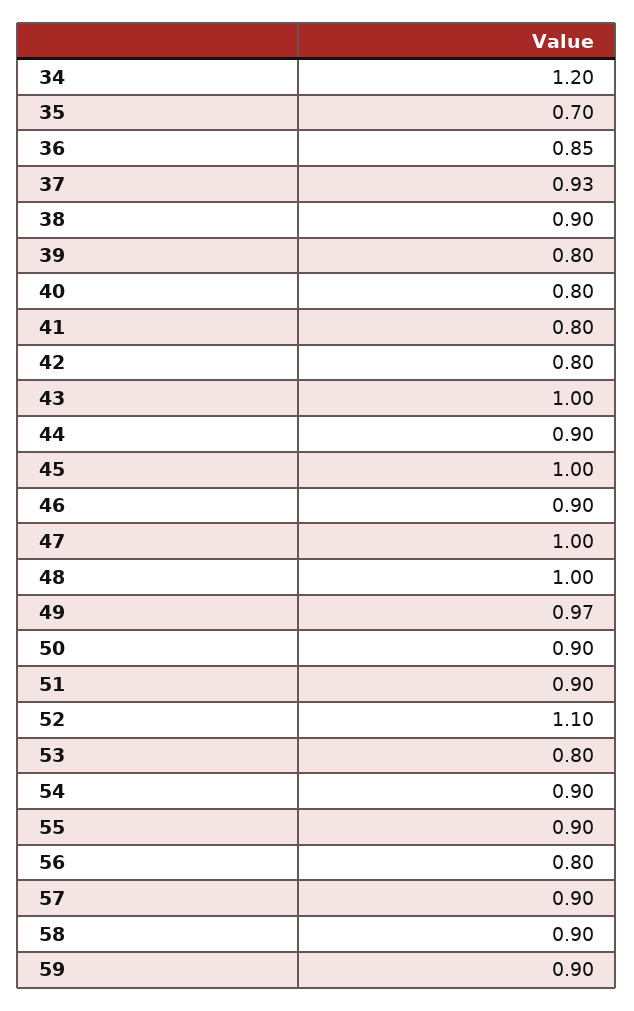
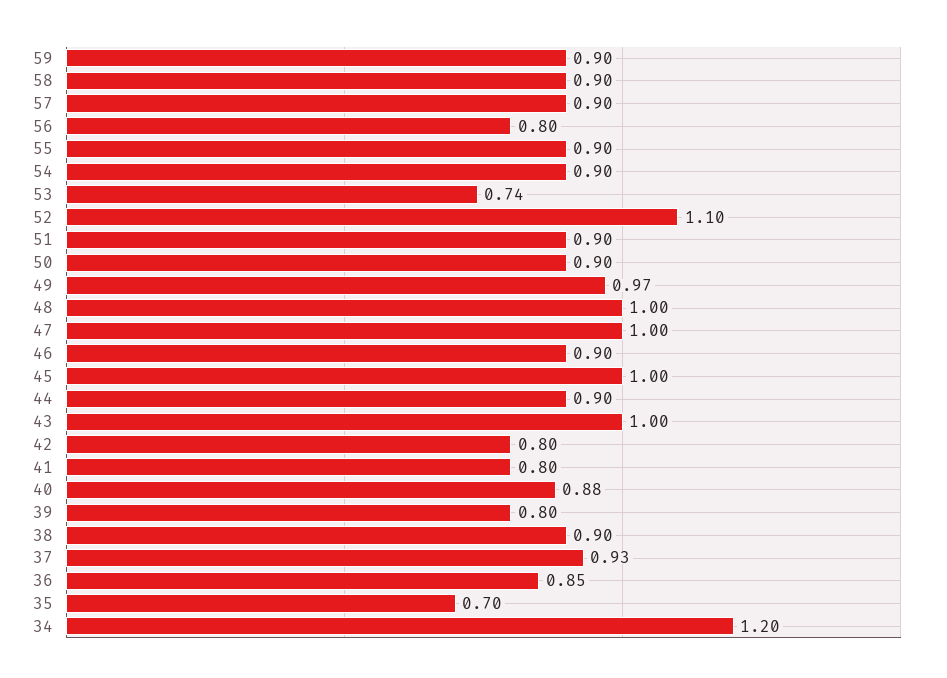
40: 0.8 -> 0.88
53: 0.8 -> 0.74

